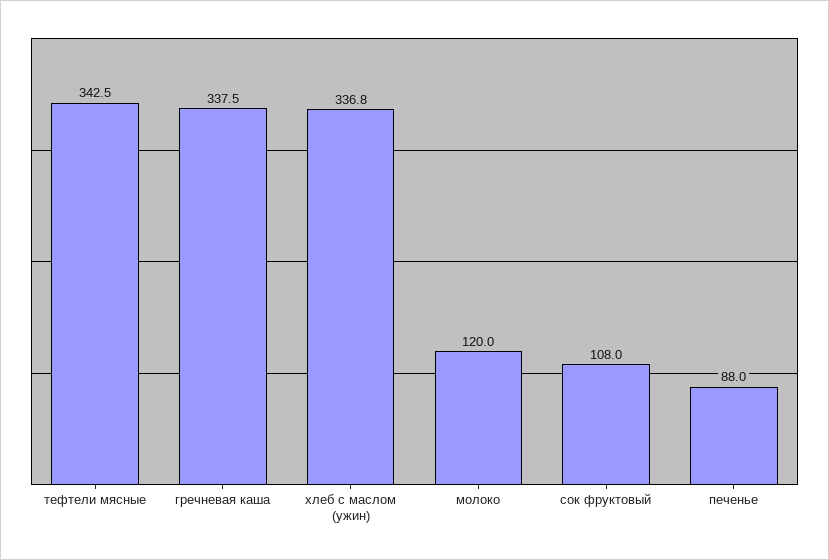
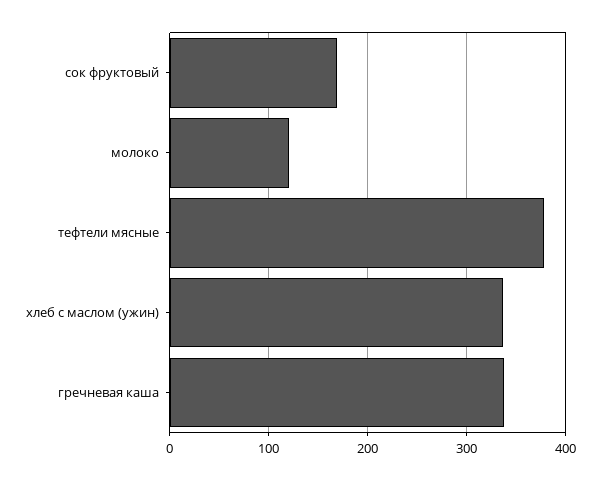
тефтели мясные: 342.5 -> 380
сок фруктовый: 108 -> 170
печенье: 88 -> none

